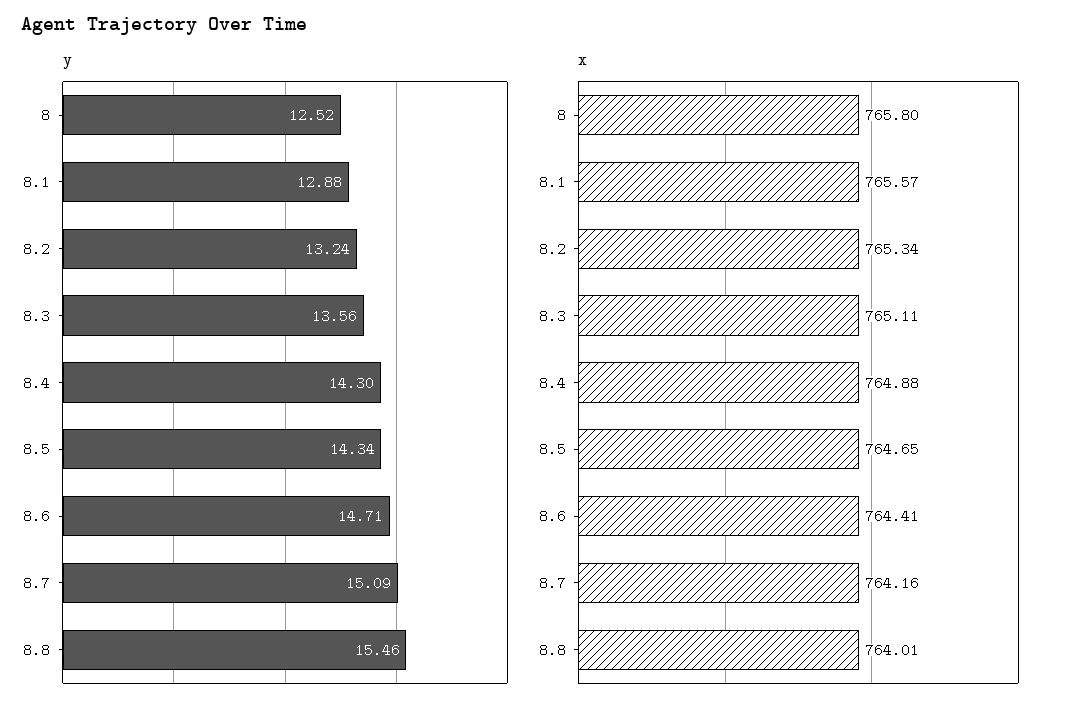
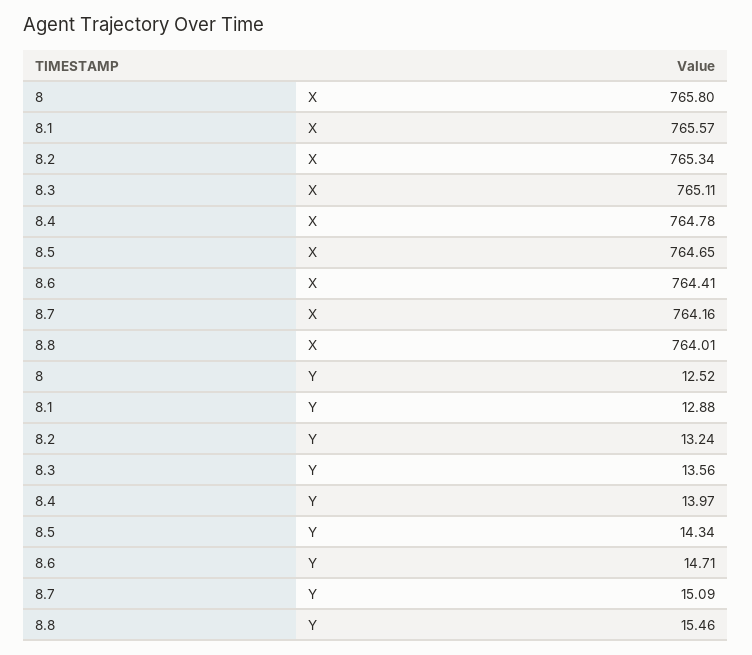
y, 8.4: 14.3 -> 13.97
x, 8.4: 764.88 -> 764.78

